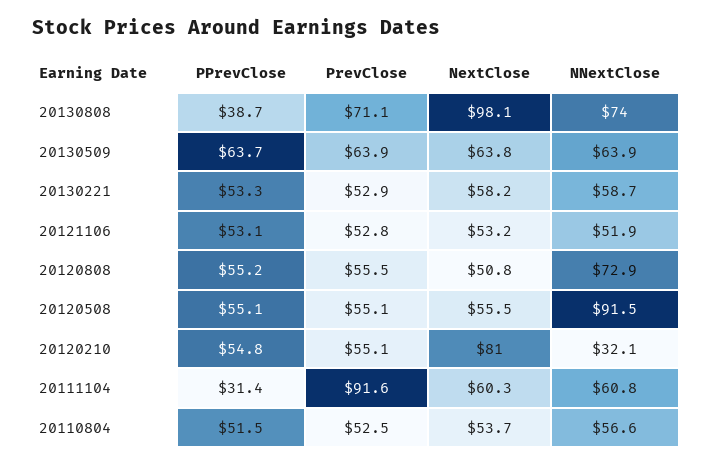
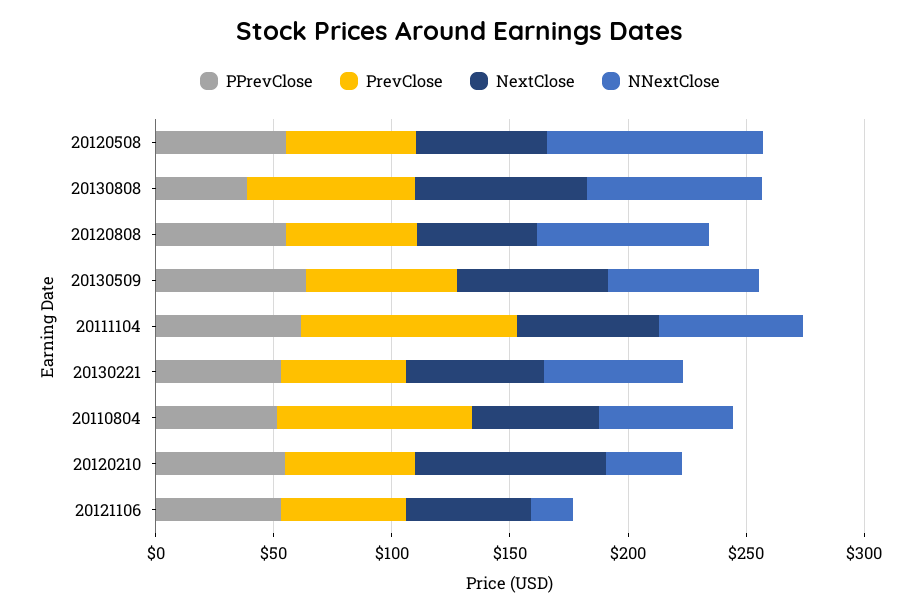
NextClose, 20130808: 98.1 -> 70
NNextClose, 20121106: 51.9 -> 20
PPrevClose, 20111104: 31.4 -> 60
PrevClose, 20110804: 52.5 -> 80

